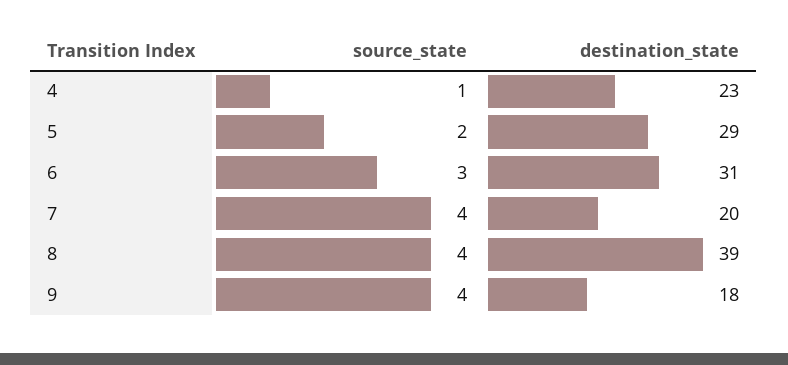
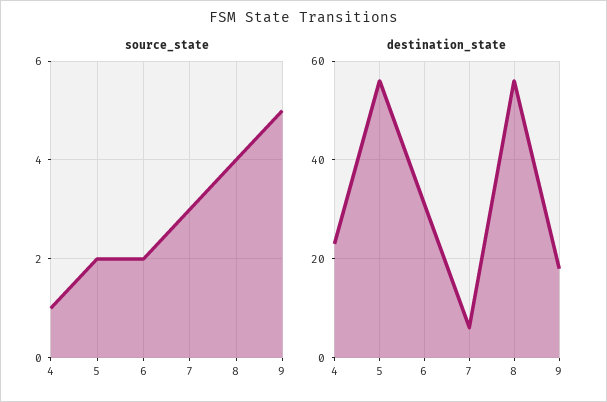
destination_state, 5: 29 -> 55
source_state, 6: 3 -> 2
source_state, 7: 4 -> 3
destination_state, 7: 20 -> 5
destination_state, 8: 39 -> 55
source_state, 9: 4 -> 5

